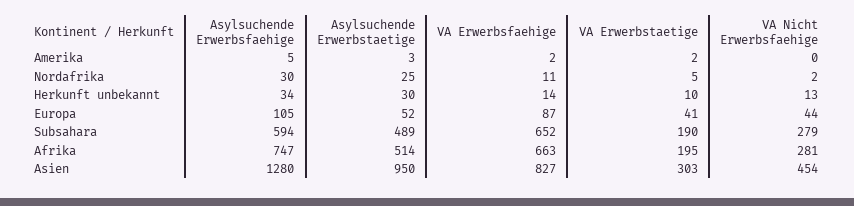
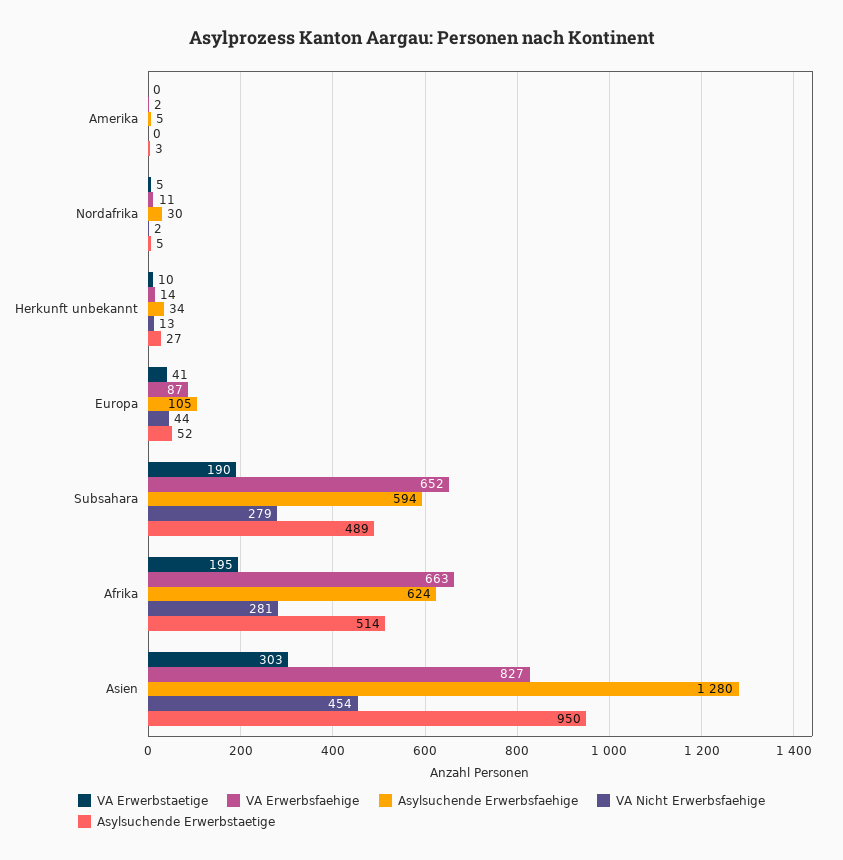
VA Erwerbstaetige, Amerika: 2 -> 0
Asylsuchende Erwerbstaetige, Nordafrika: 25 -> 5
Asylsuchende Erwerbstaetige, Herkunft unbekannt: 30 -> 27
Asylsuchende Erwerbsfaehige, Afrika: 747 -> 624

